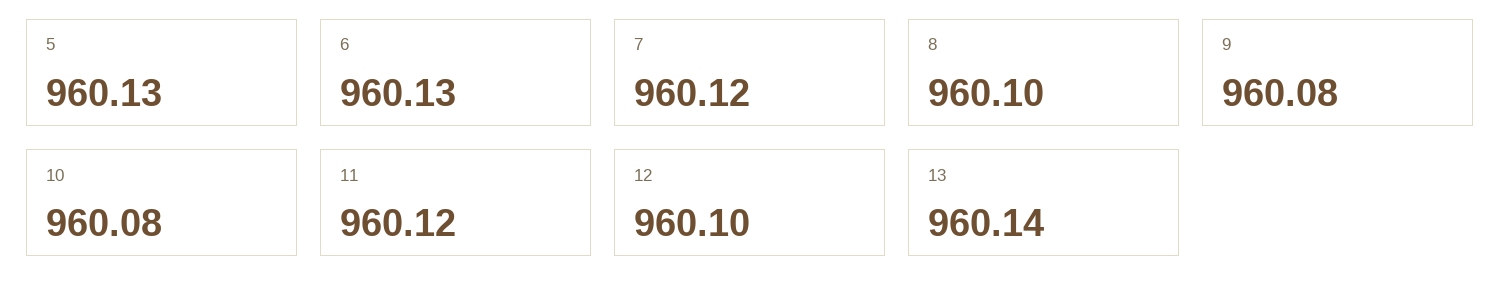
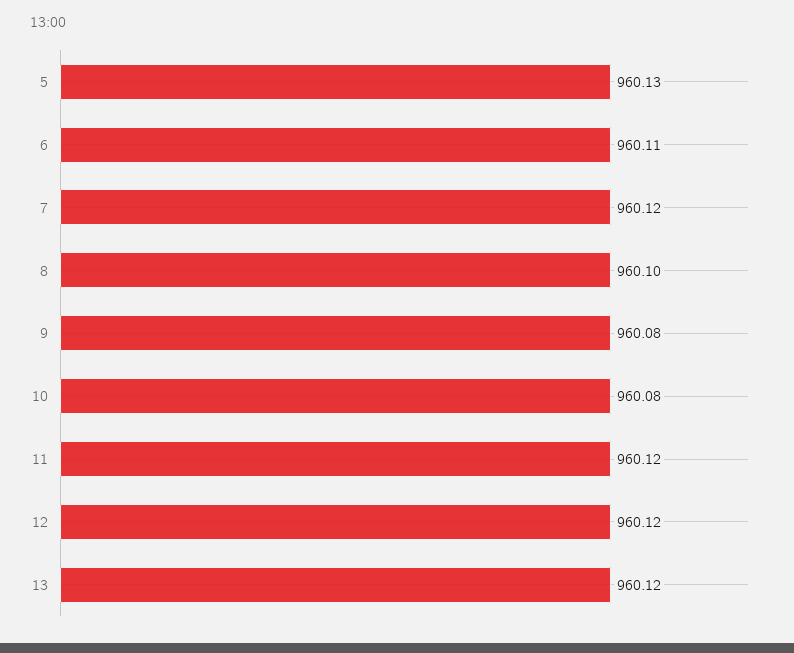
6: 960.13 -> 960.11
12: 960.1 -> 960.12
13: 960.14 -> 960.12

